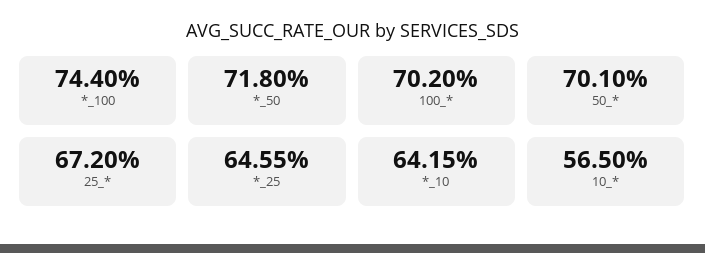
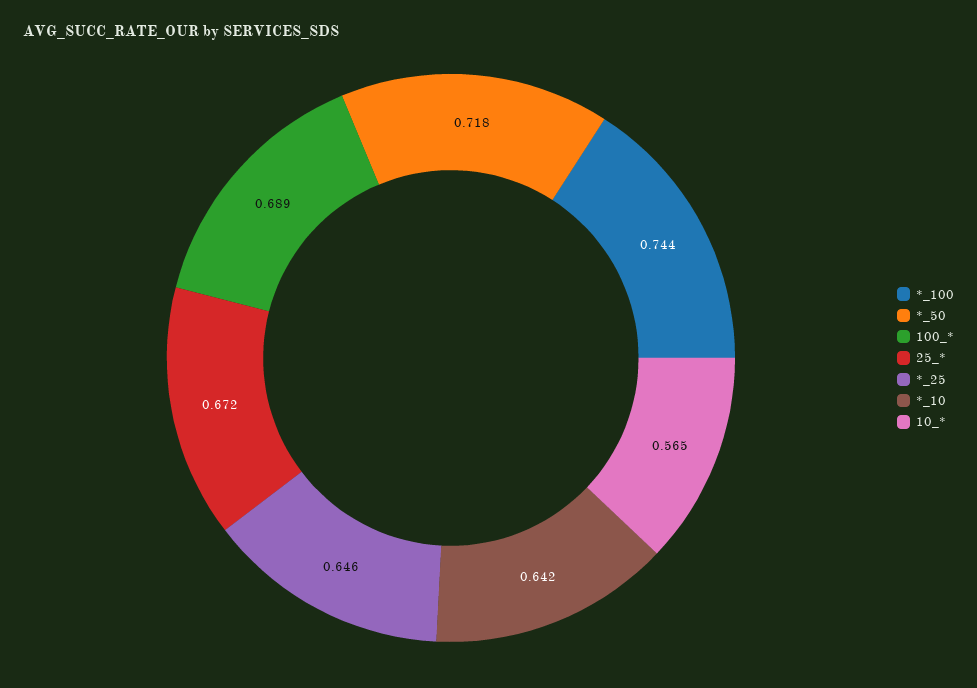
100_*: 0.702 -> 0.689
50_*: 0.701 -> none

